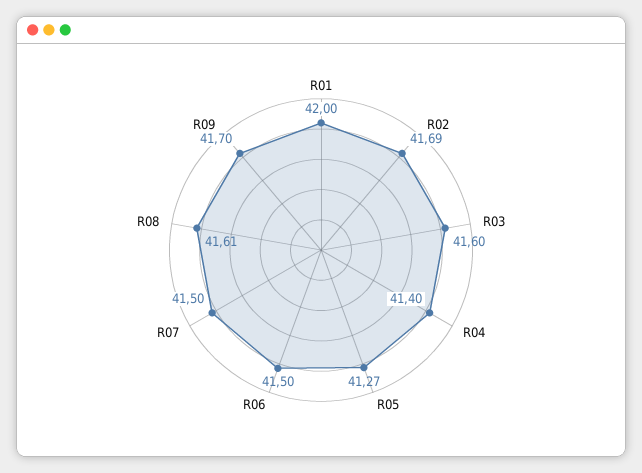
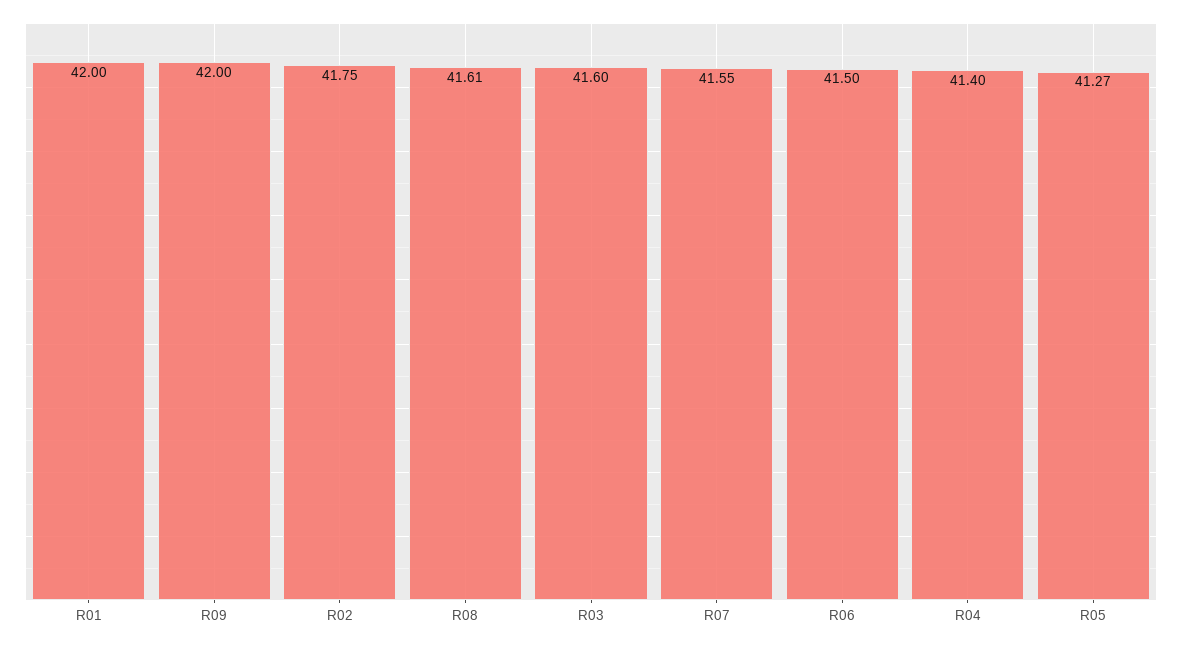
R02: 41.69 -> 41.75
R07: 41.5 -> 41.55
R09: 41.7 -> 42

